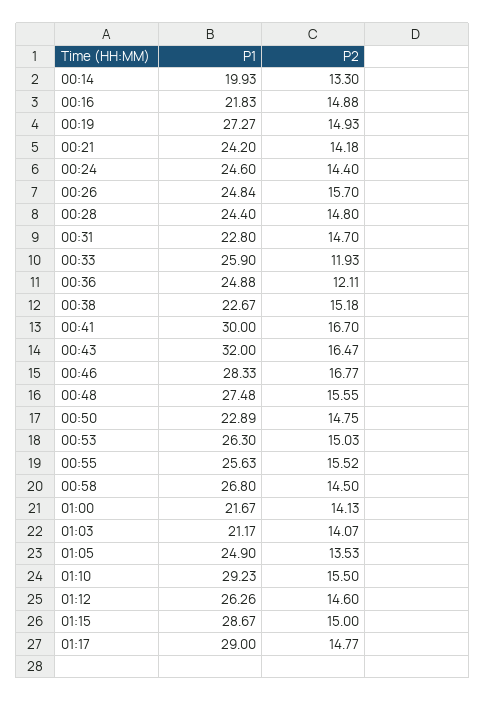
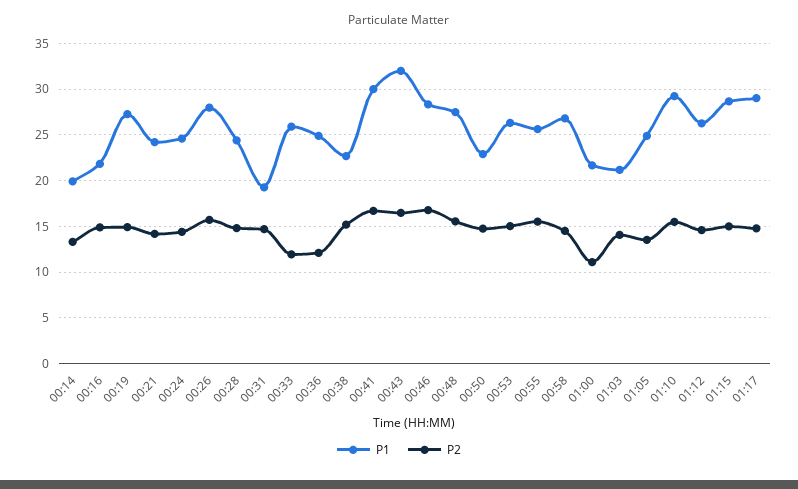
P1, 00:26: 24.84 -> 28
P1, 00:31: 22.8 -> 19
P2, 01:00: 14.13 -> 11

